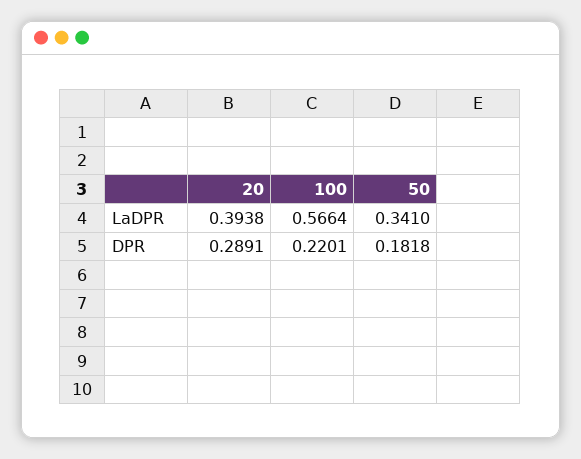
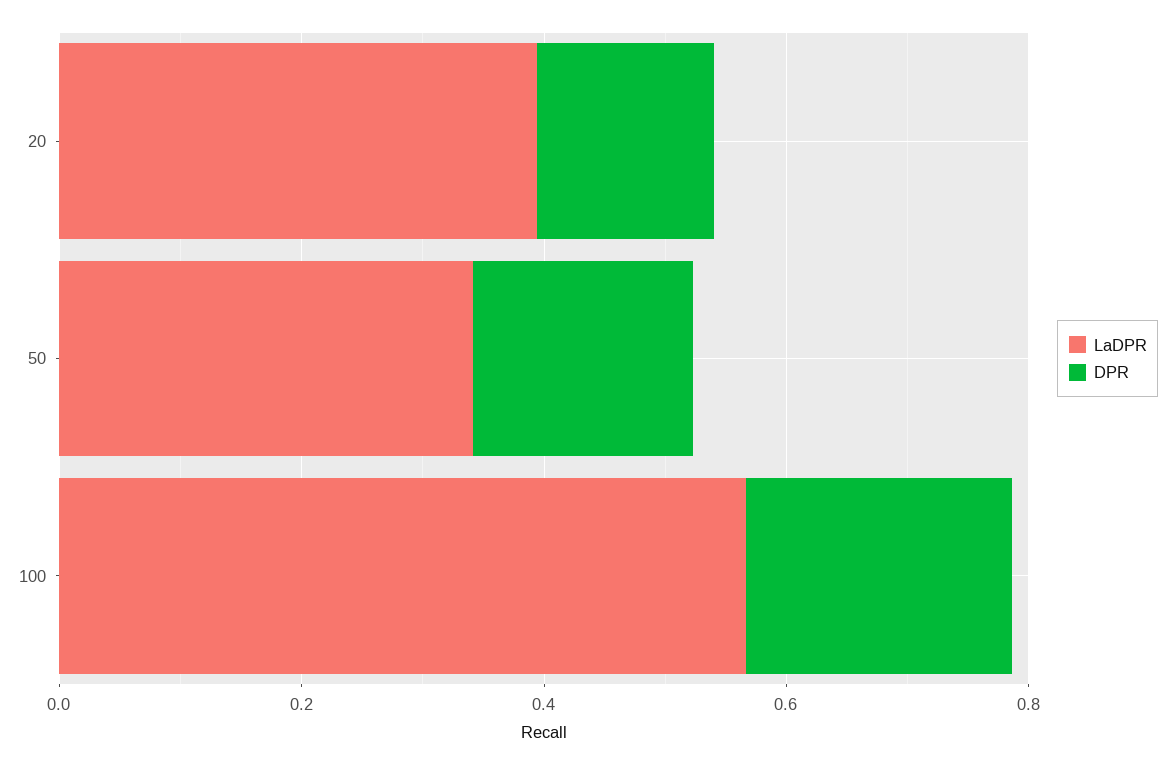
DPR, 20: 0.2891 -> 0.15

